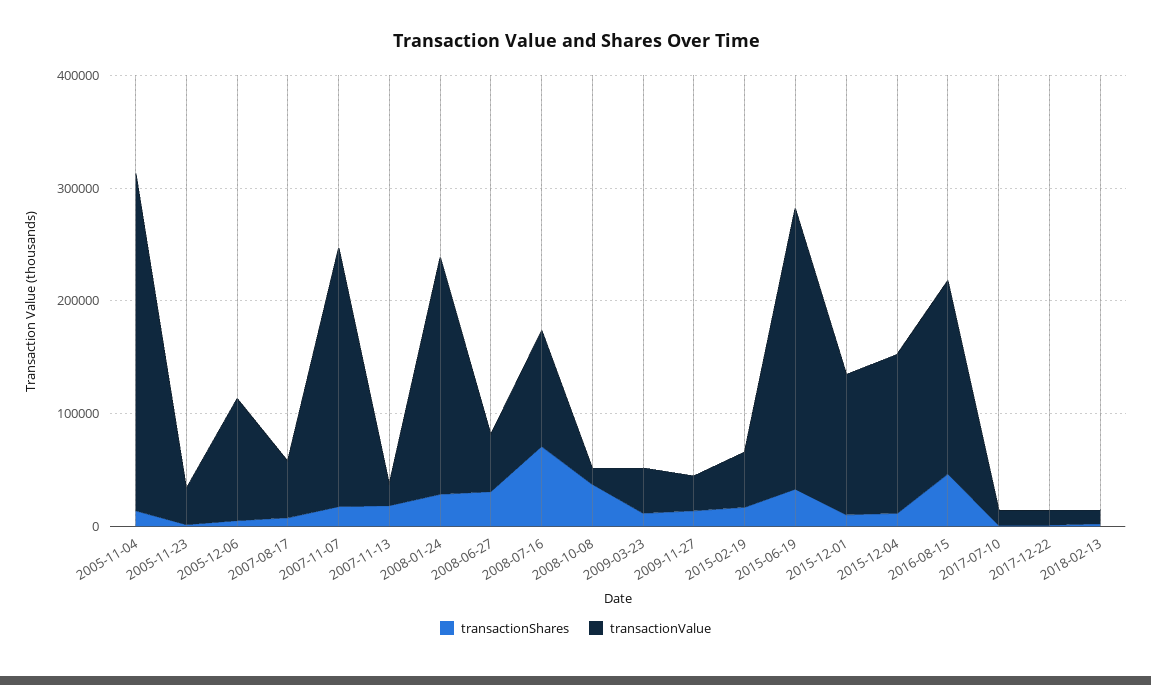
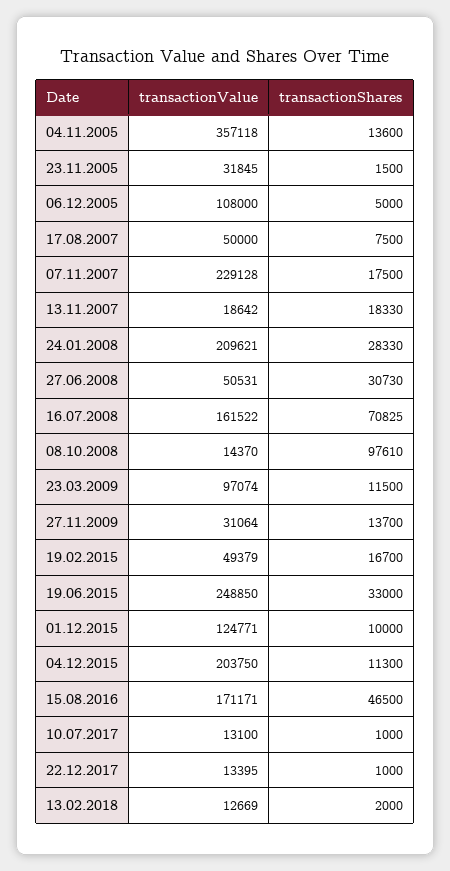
transactionValue, 2005-11-04: 300000 -> 357118
transactionValue, 2008-07-16: 100000 -> 161522
transactionShares, 2008-10-08: 40000 -> 97610
transactionValue, 2009-03-23: 40000 -> 97074
transactionValue, 2015-12-04: 140000 -> 203750

